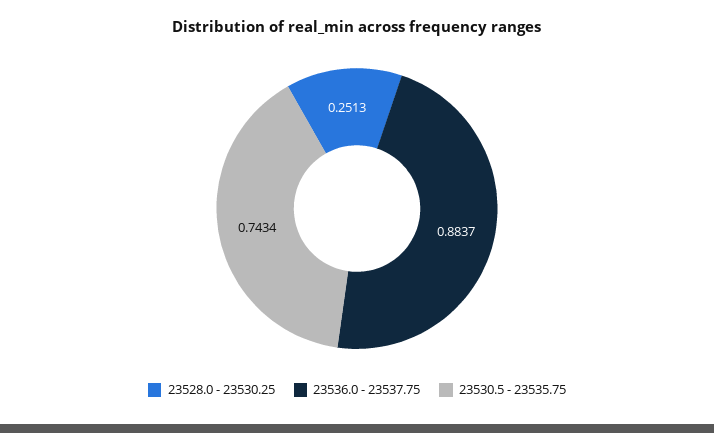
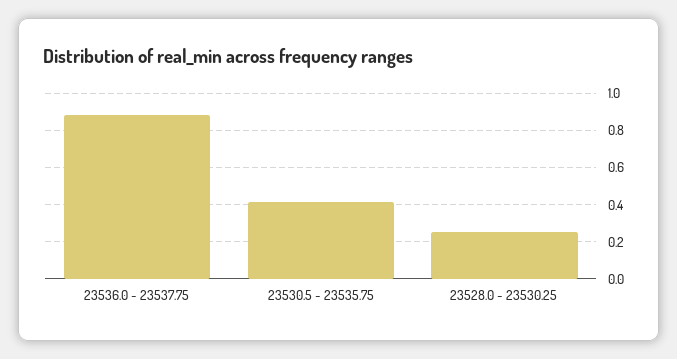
23530.5 - 23535.75: 0.7434 -> 0.4

